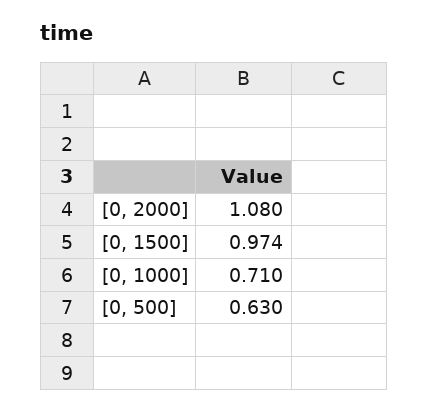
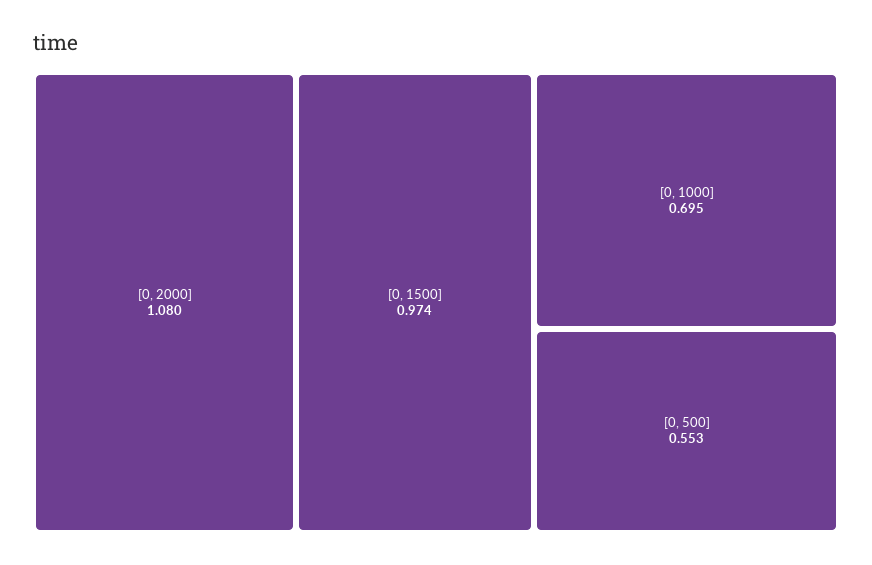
[0, 1000]: 0.71 -> 0.695
[0, 500]: 0.63 -> 0.553

